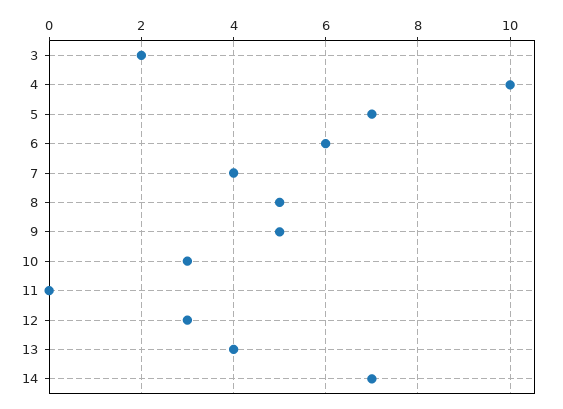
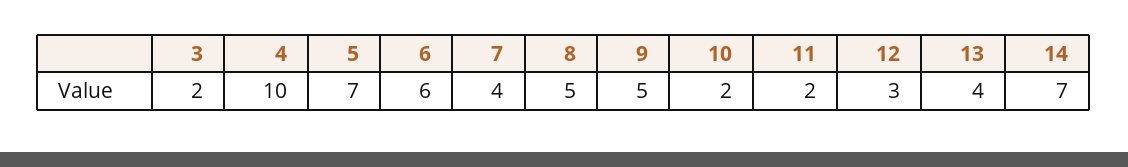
10: 3 -> 2
11: 0 -> 2

